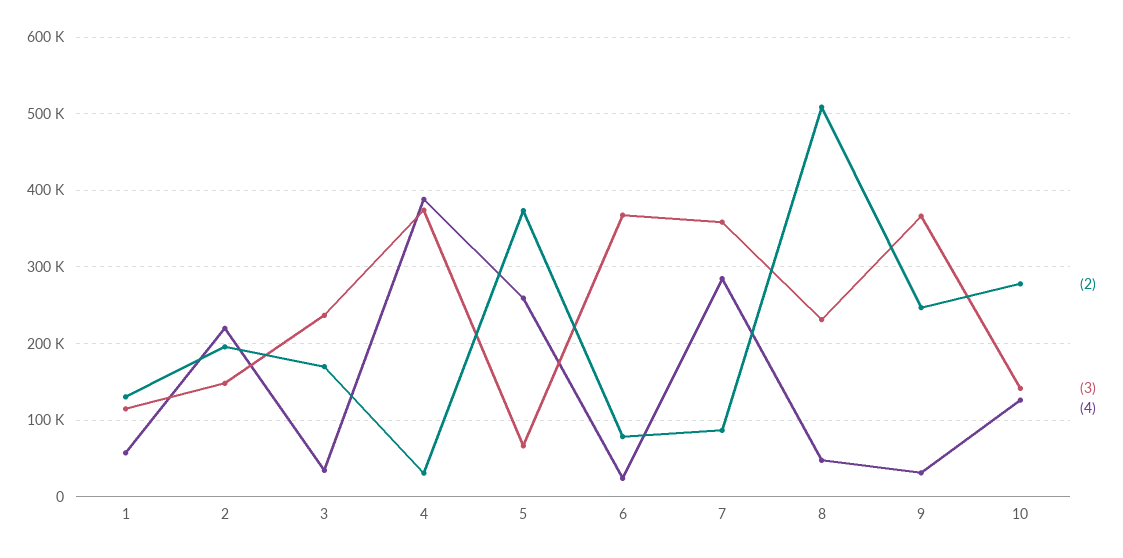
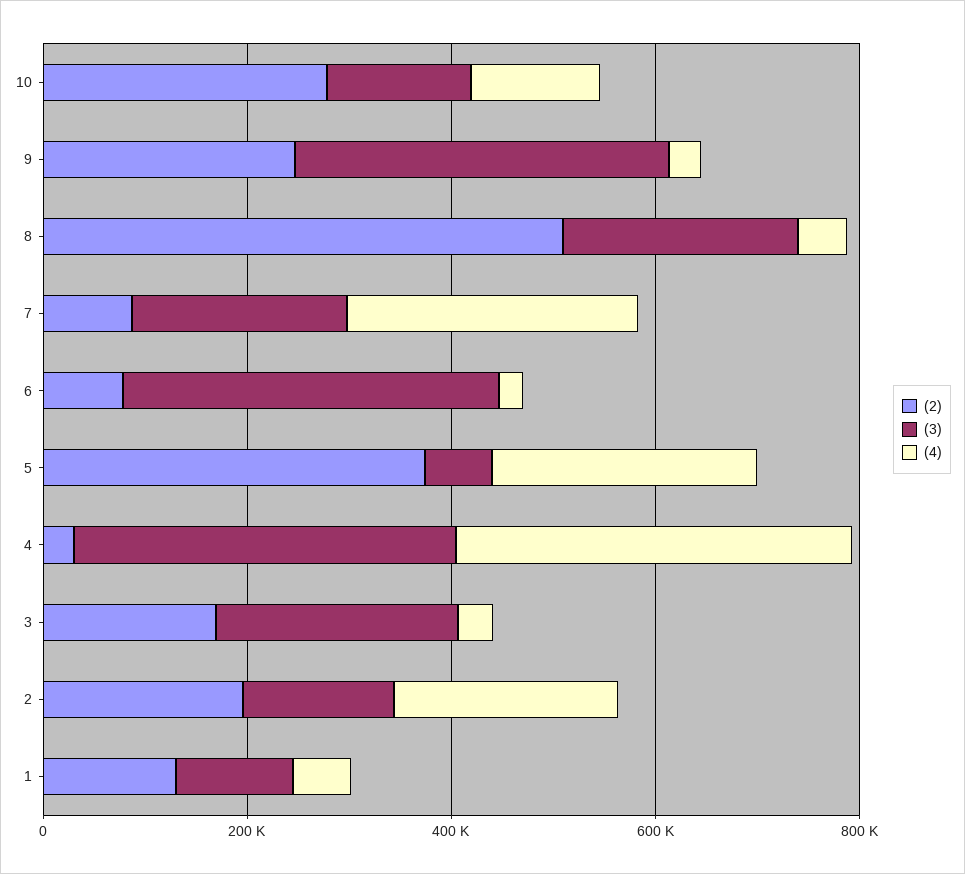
(3), 7: 360000 -> 200000

